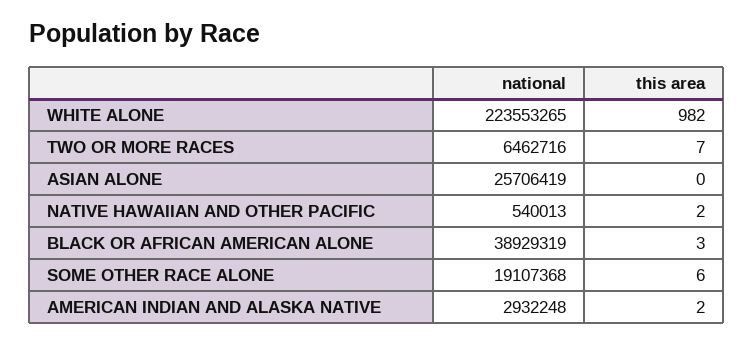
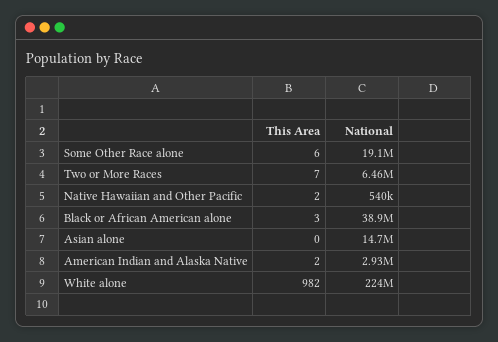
national, ASIAN ALONE: 25706419 -> 14700000

